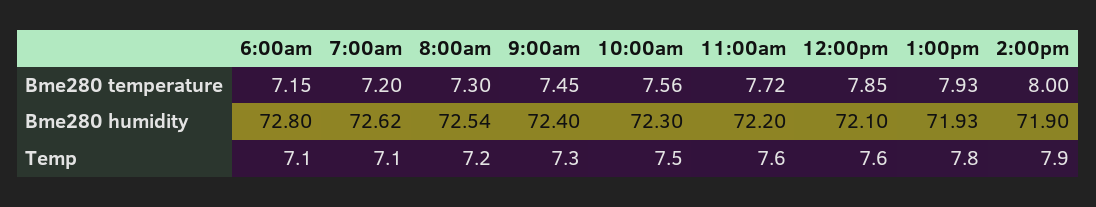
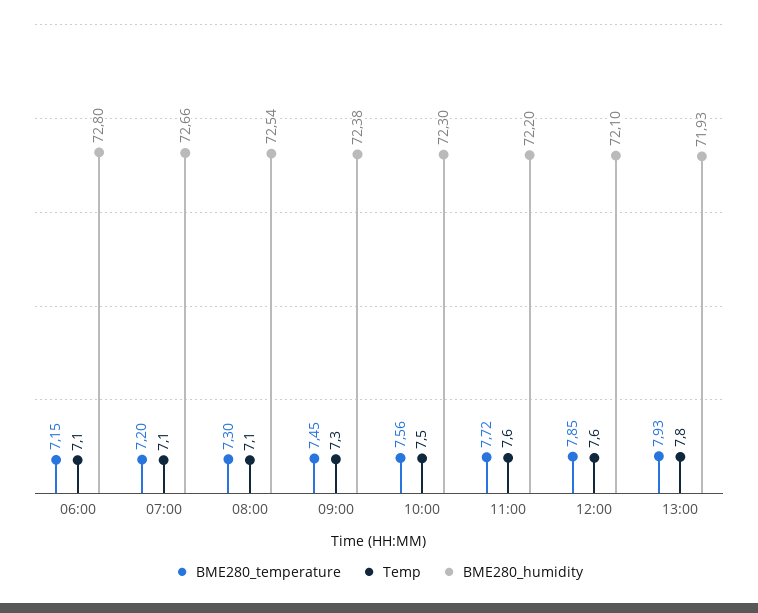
Bme280 temperature, 2:00pm: 8 -> none
Bme280 humidity, 7:00am: 72.62 -> 72.66
Bme280 humidity, 9:00am: 72.4 -> 72.38
Bme280 humidity, 2:00pm: 71.9 -> none
Temp, 8:00am: 7.2 -> 7.1
Temp, 2:00pm: 7.9 -> none

